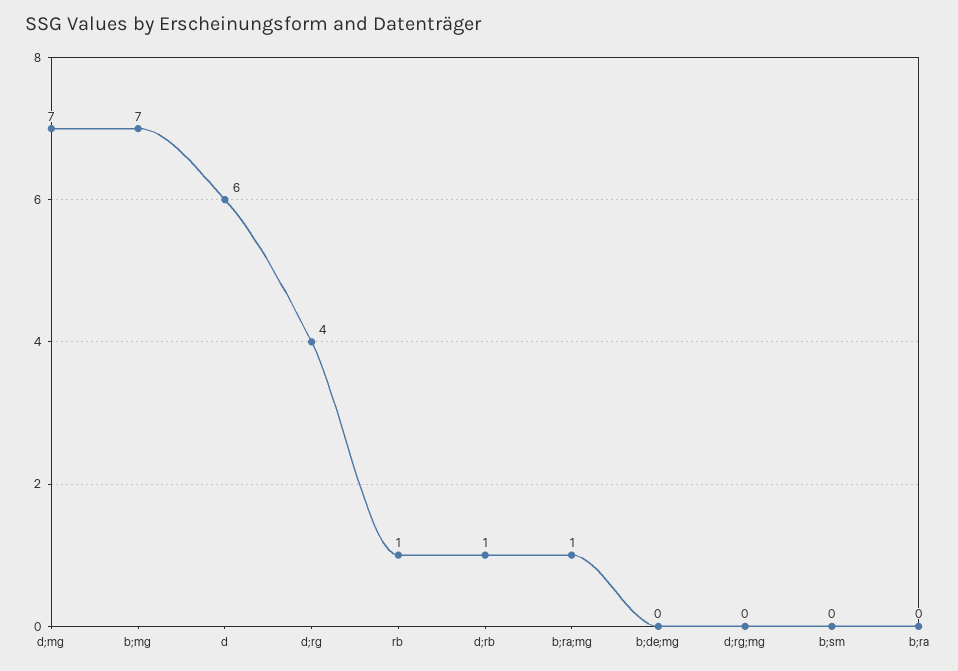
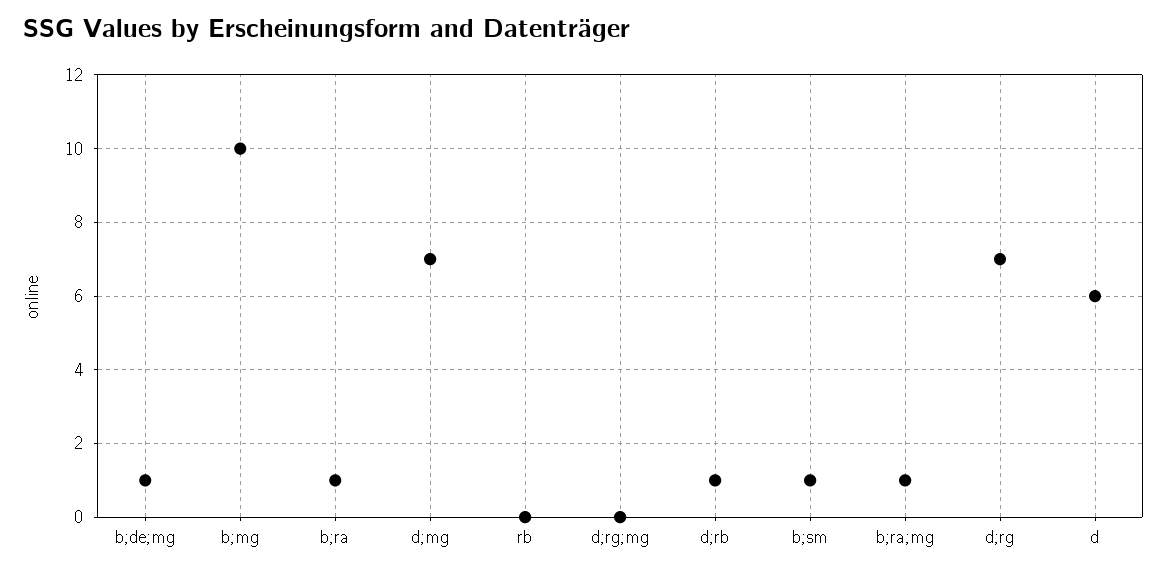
b;mg: 7 -> 10
d;rg: 4 -> 7
rb: 1 -> 0
b;de;mg: 0 -> 1
b;sm: 0 -> 1
b;ra: 0 -> 1

